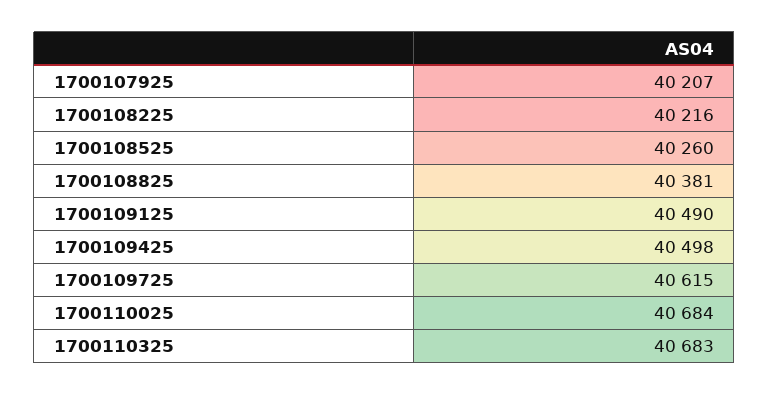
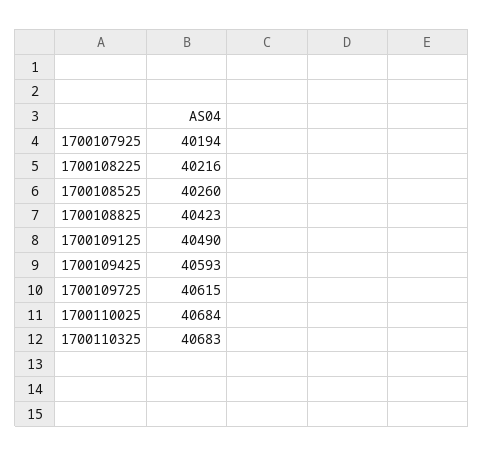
1700107925: 40207 -> 40194
1700108825: 40381 -> 40423
1700109425: 40498 -> 40593

